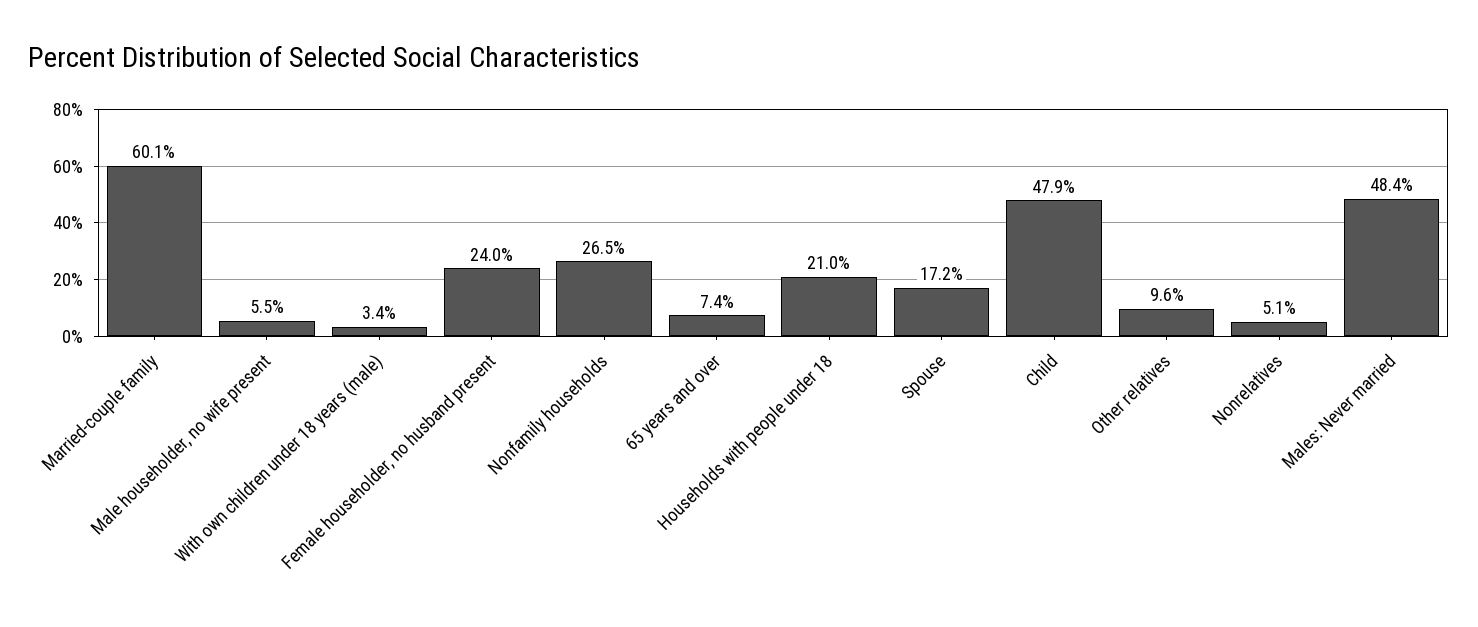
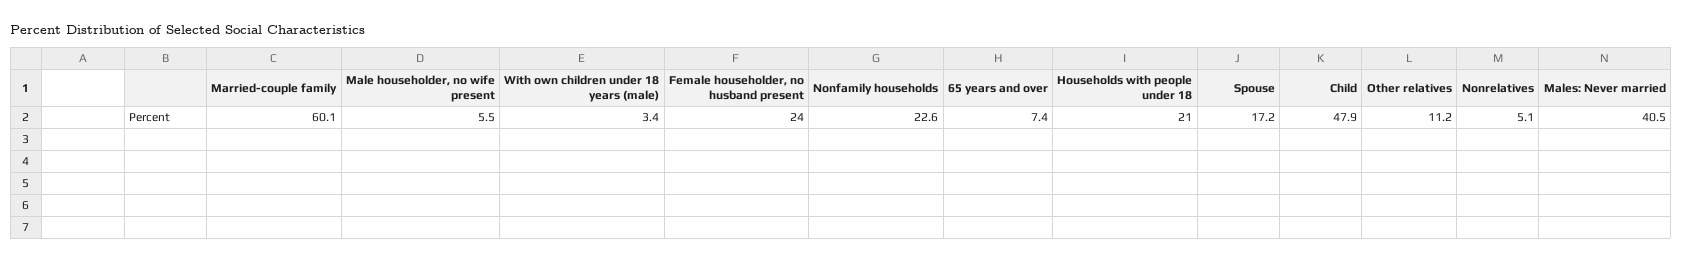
Nonfamily households: 26.5 -> 22.6
Other relatives: 9.6 -> 11.2
Males: Never married: 48.4 -> 40.5

